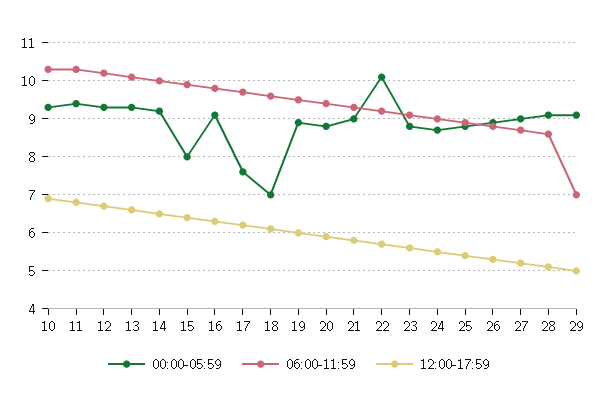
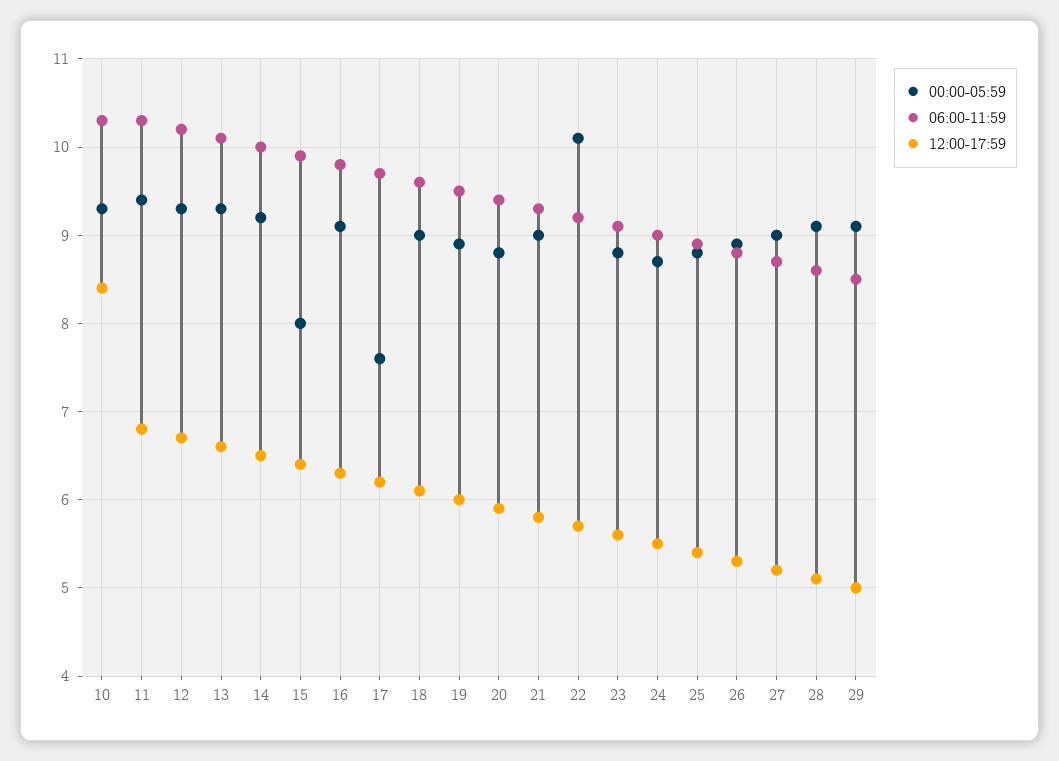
12:00-17:59, 10: 7 -> 8.4
00:00-05:59, 18: 7 -> 9
06:00-11:59, 29: 7 -> 8.5

